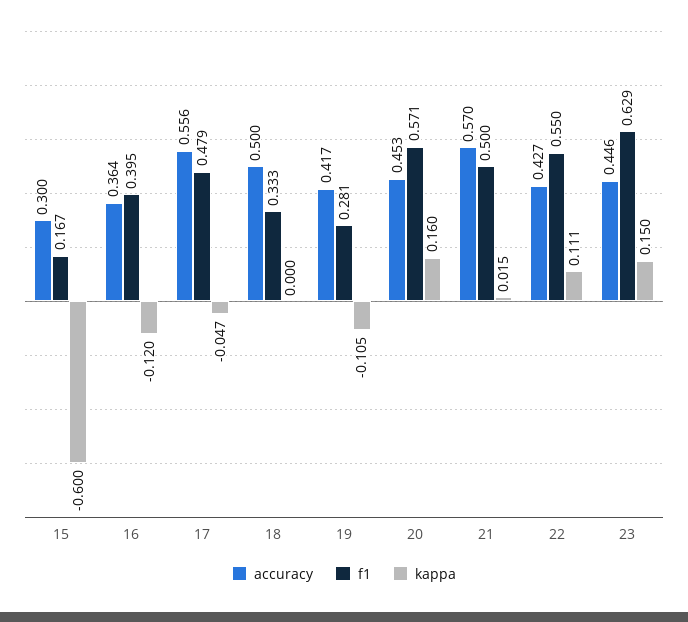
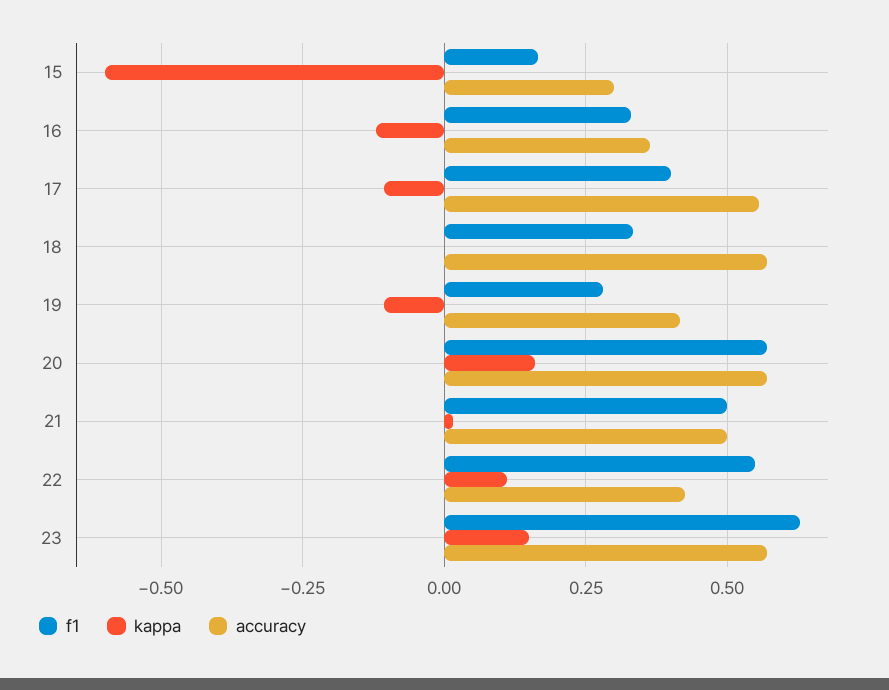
f1, 16: 0.395 -> 0.325
f1, 17: 0.479 -> 0.4
kappa, 17: -0.047 -> -0.1
accuracy, 18: 0.5 -> 0.575
accuracy, 20: 0.453 -> 0.575
accuracy, 21: 0.57 -> 0.5
accuracy, 23: 0.446 -> 0.575

